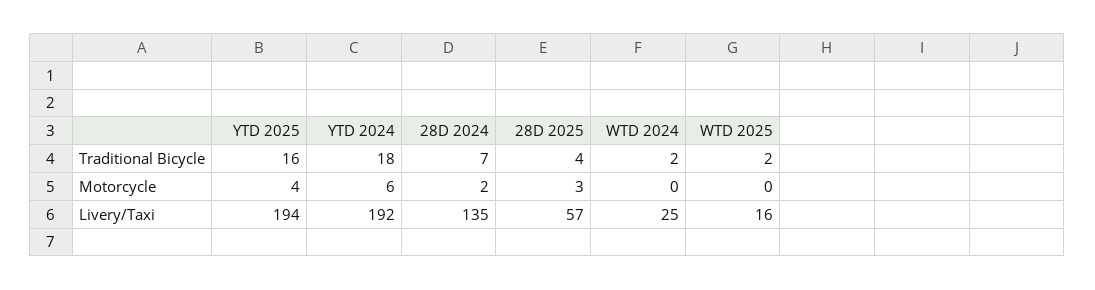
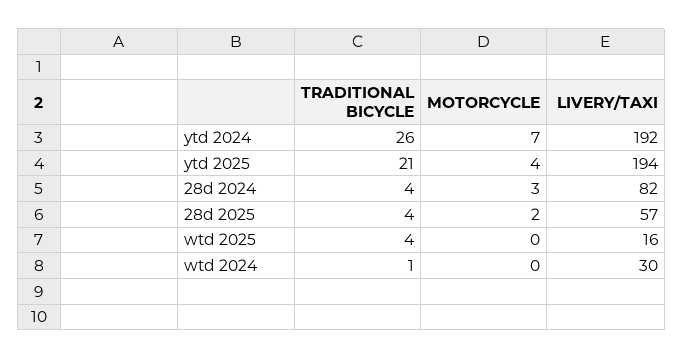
YTD 2025, Traditional Bicycle: 16 -> 21
YTD 2024, Traditional Bicycle: 18 -> 26
28D 2024, Traditional Bicycle: 7 -> 4
WTD 2024, Traditional Bicycle: 2 -> 1
WTD 2025, Traditional Bicycle: 2 -> 4
YTD 2024, Motorcycle: 6 -> 7
28D 2024, Motorcycle: 2 -> 3
28D 2025, Motorcycle: 3 -> 2
28D 2024, Livery/Taxi: 135 -> 82
WTD 2024, Livery/Taxi: 25 -> 30

